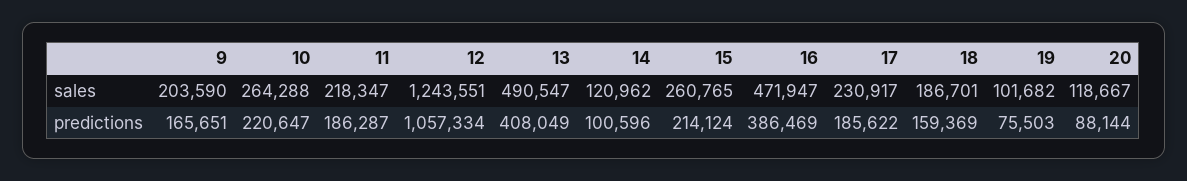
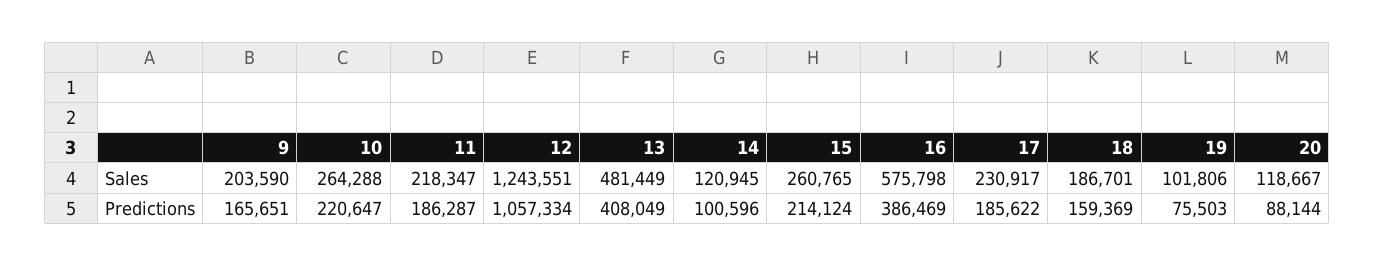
13, sales: 490547 -> 481449
14, sales: 120962 -> 120945
16, sales: 471947 -> 575798
19, sales: 101682 -> 101806

